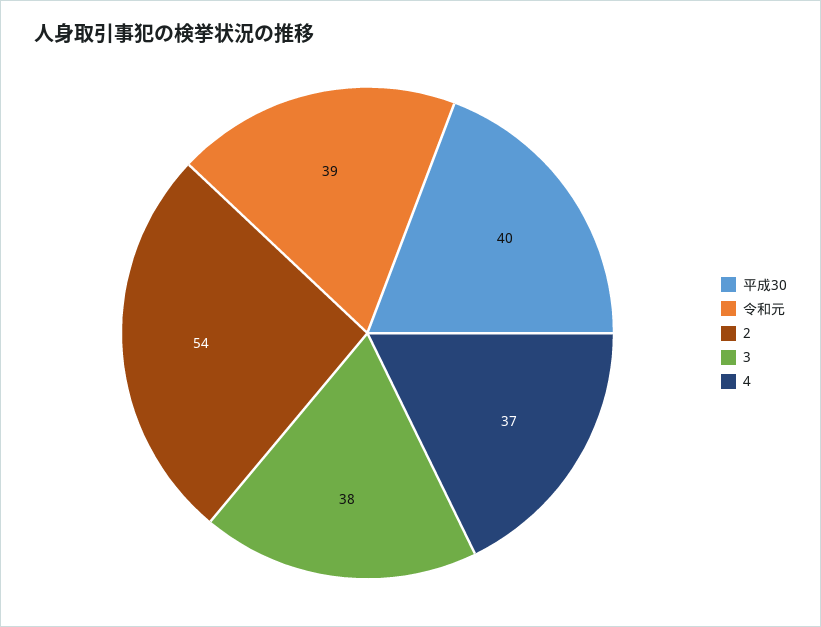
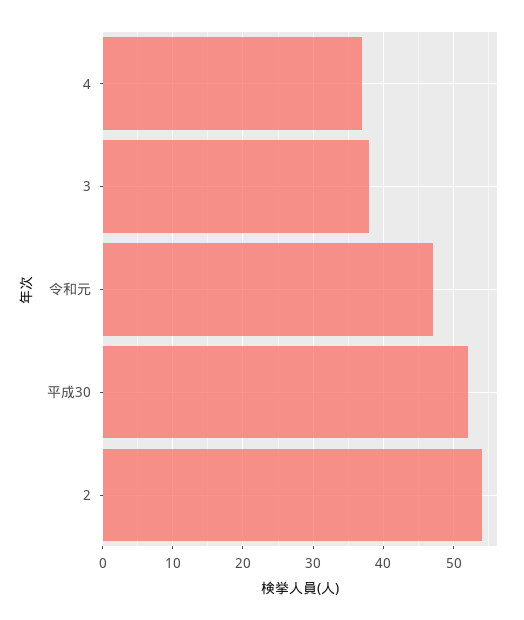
平成30: 40 -> 52
令和元: 39 -> 47

